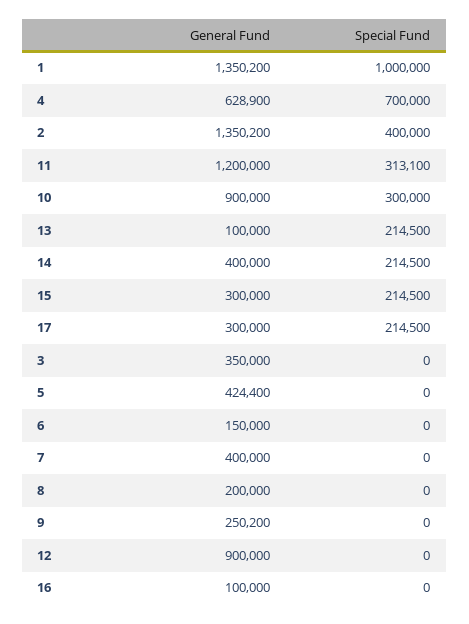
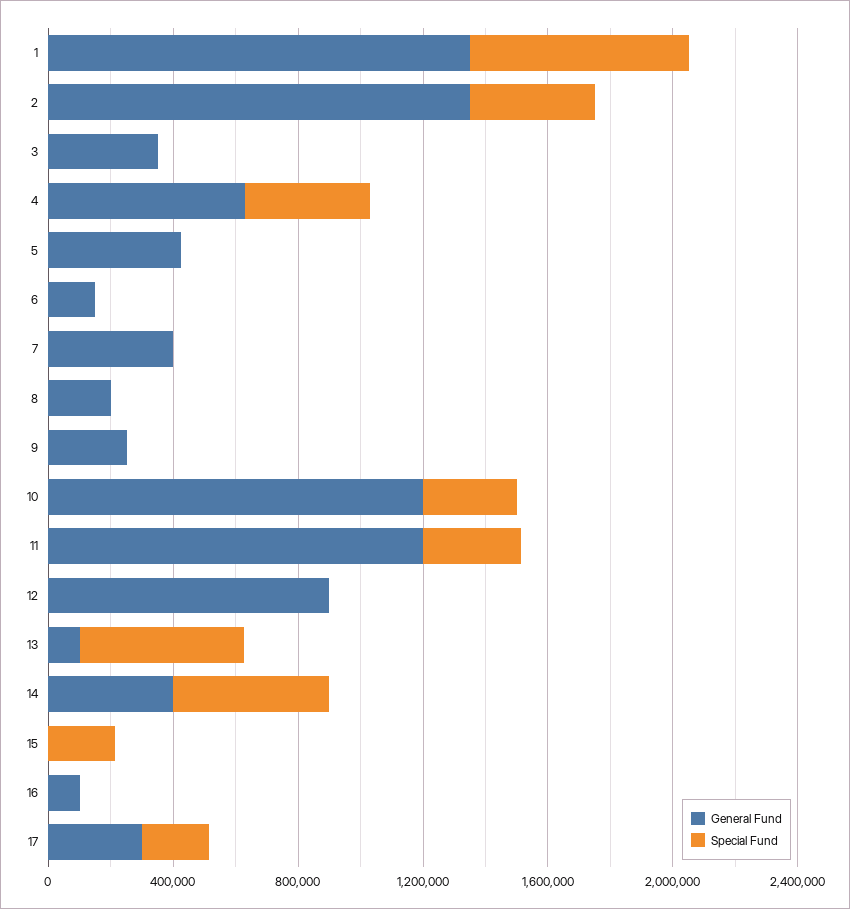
Special Fund, 1: 1000000 -> 700000
Special Fund, 4: 700000 -> 400000
General Fund, 10: 900000 -> 1200000
Special Fund, 13: 214500 -> 500000
Special Fund, 14: 214500 -> 500000
General Fund, 15: 300000 -> 0

